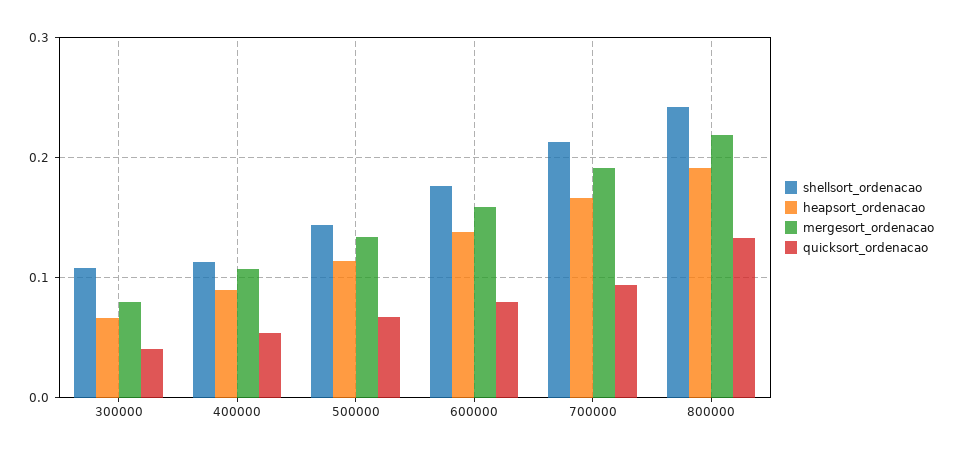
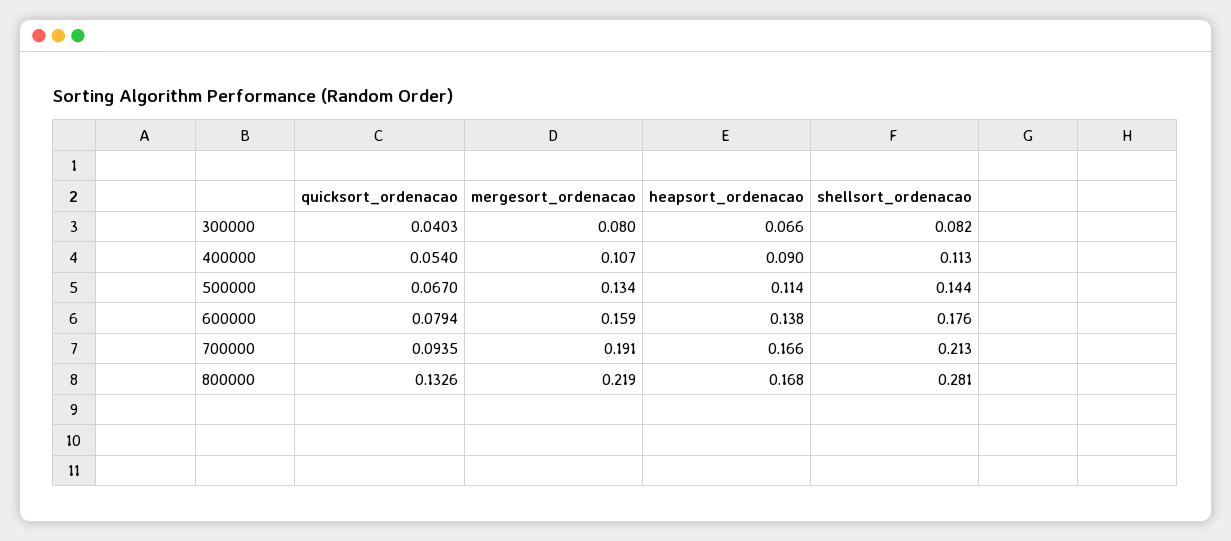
shellsort_ordenacao, 300000: 0.11 -> 0.082
shellsort_ordenacao, 800000: 0.24 -> 0.281
heapsort_ordenacao, 800000: 0.19 -> 0.168

